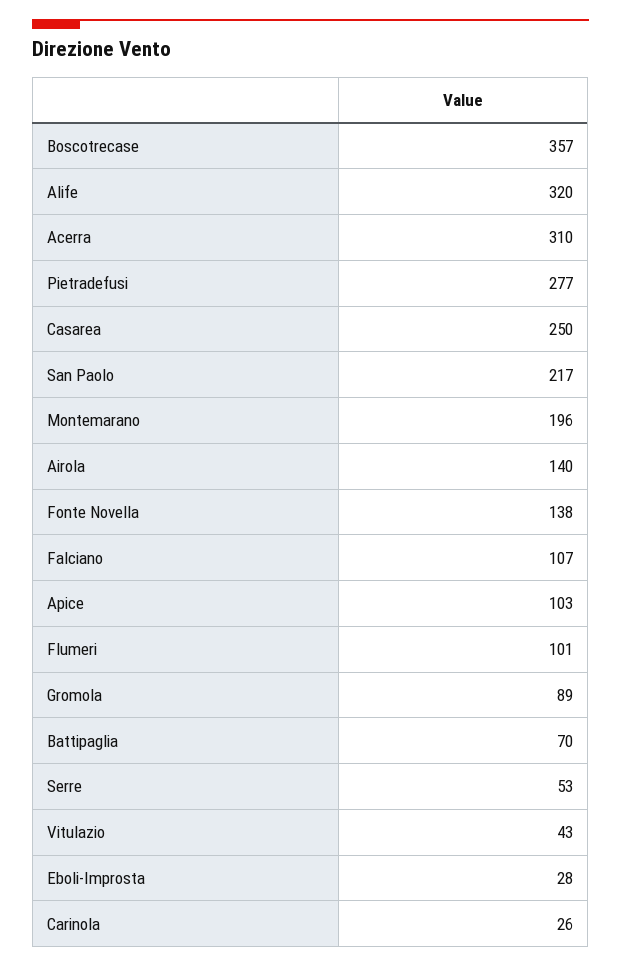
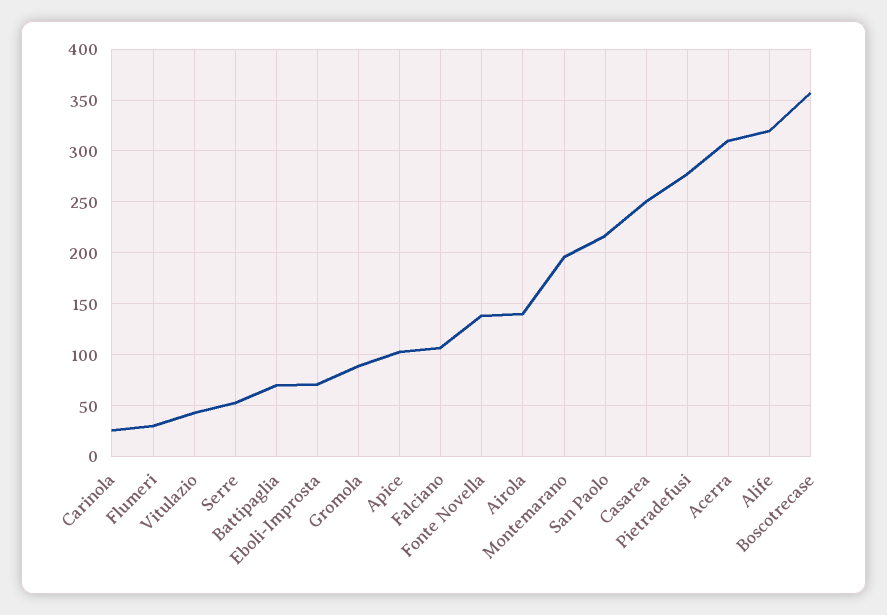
Flumeri: 101 -> 30
Eboli-Improsta: 28 -> 70

